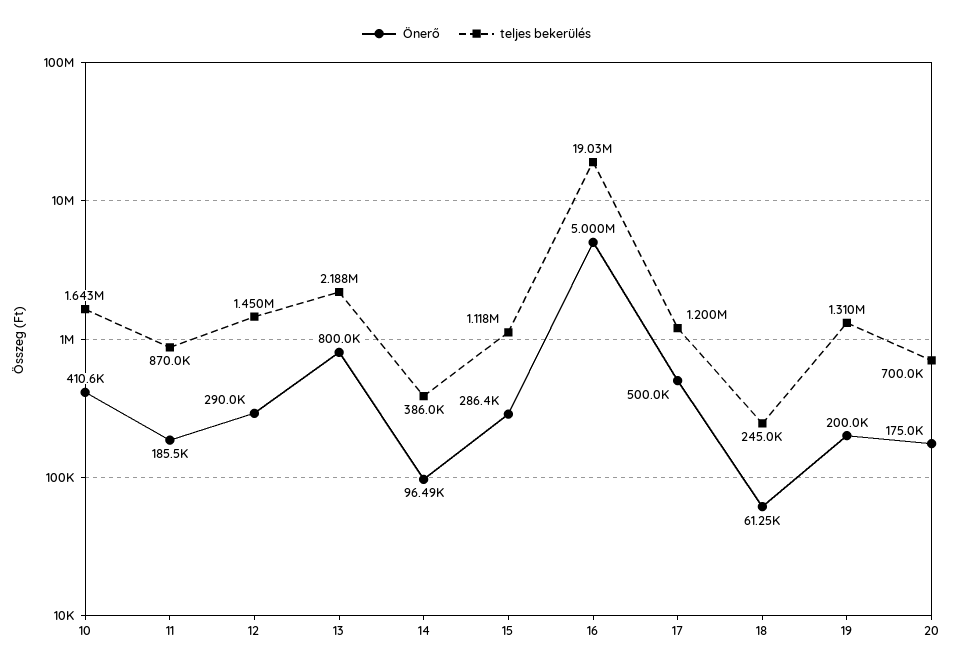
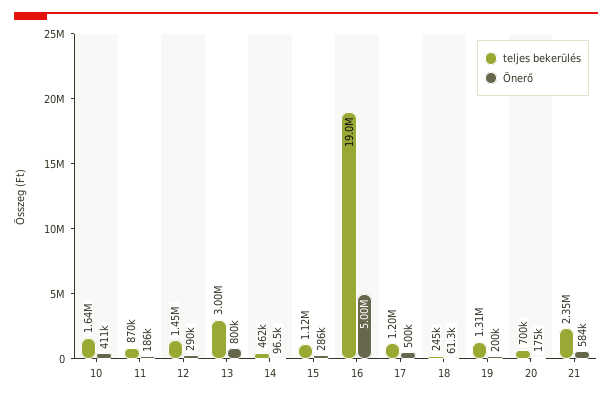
teljes bekerülés, 13: 2188000 -> 3000000
teljes bekerülés, 14: 386000 -> 462000
teljes bekerülés, 21: none -> 2350000
Önerő, 21: none -> 584000

